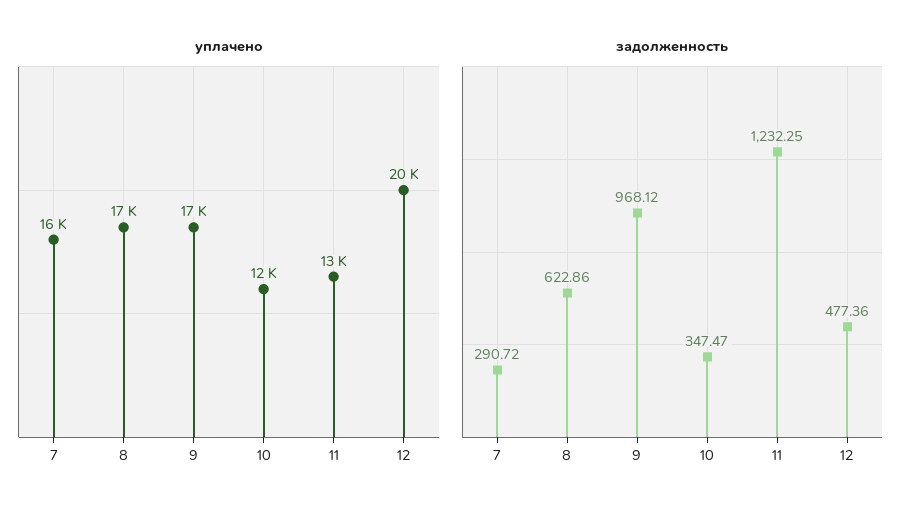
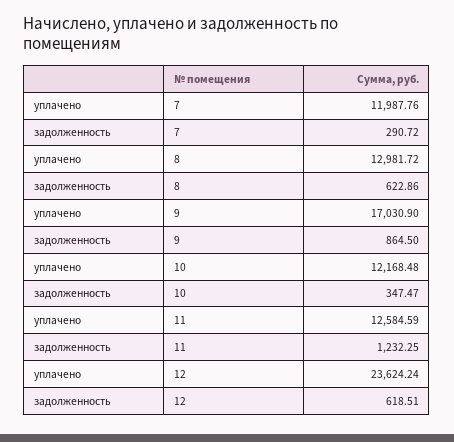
уплачено, 7: 16000 -> 11987.76
уплачено, 8: 17000 -> 12981.72
уплачено, 12: 20000 -> 23624.24
задолженность, 9: 968.12 -> 864.5
задолженность, 12: 477.36 -> 618.51

